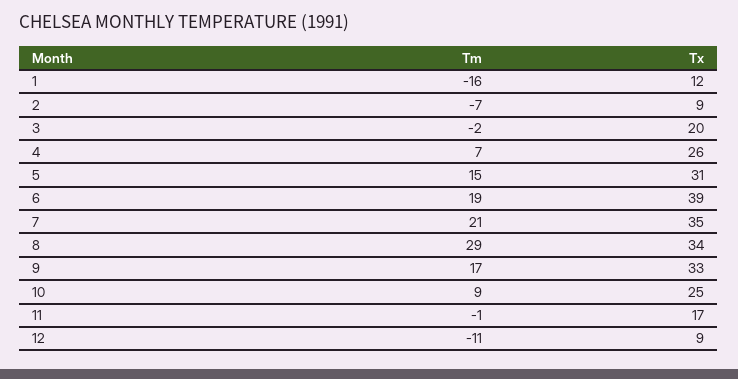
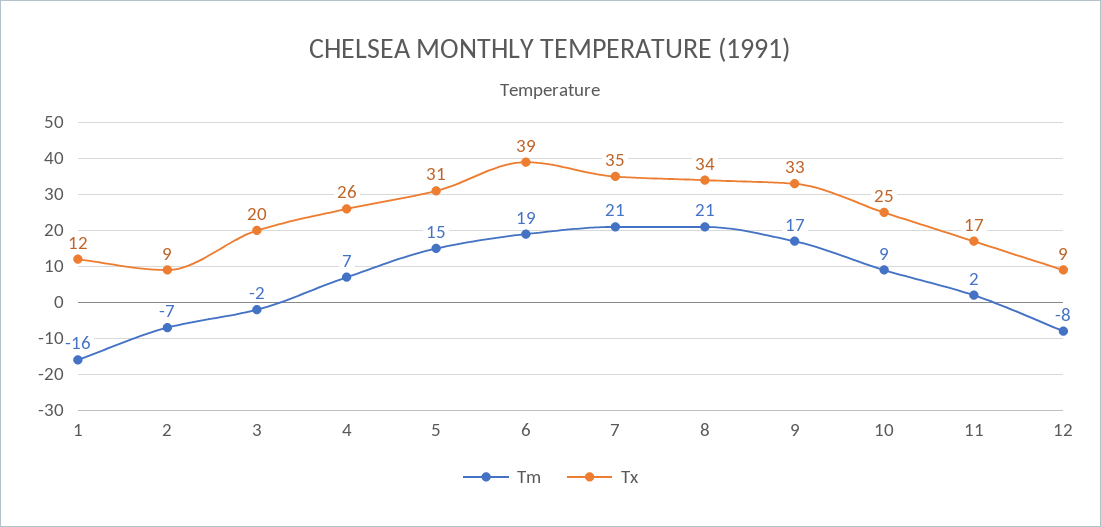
Tm, 8: 29 -> 21
Tm, 11: -1 -> 2
Tm, 12: -11 -> -8

